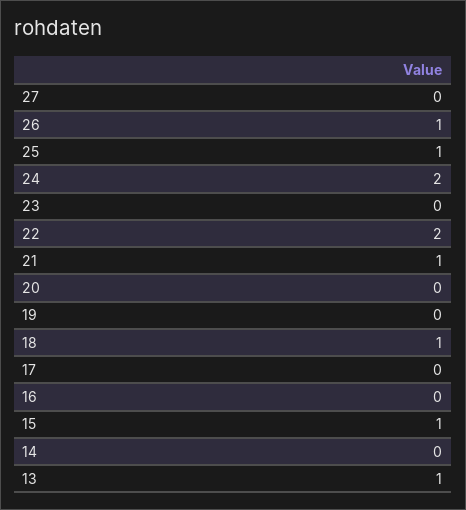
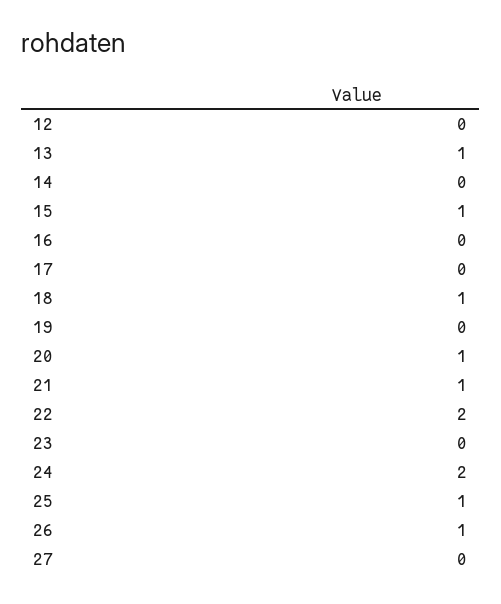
20: 0 -> 1
12: none -> 0

